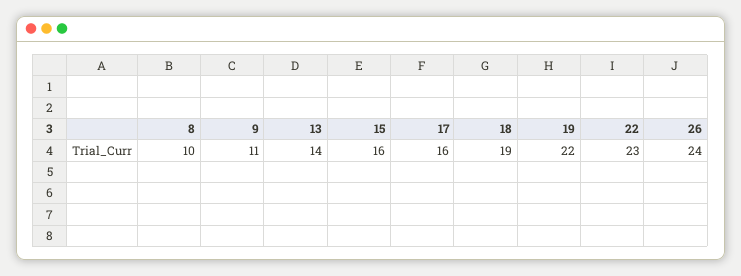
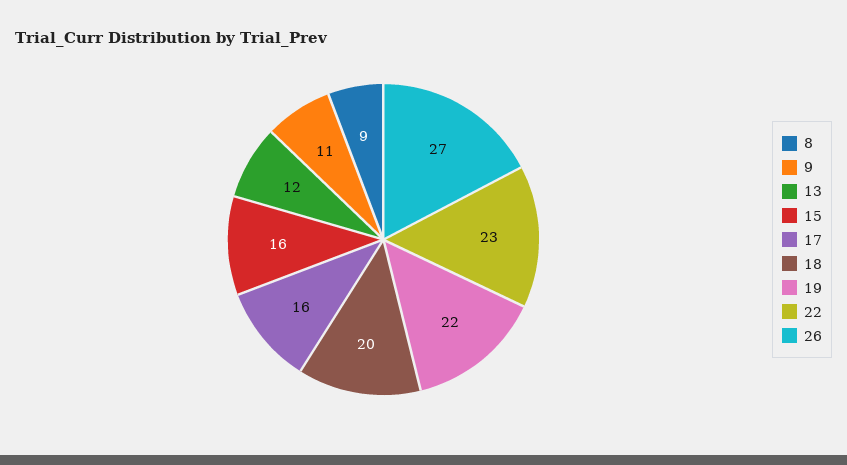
8: 10 -> 9
13: 14 -> 12
18: 19 -> 20
26: 24 -> 27

